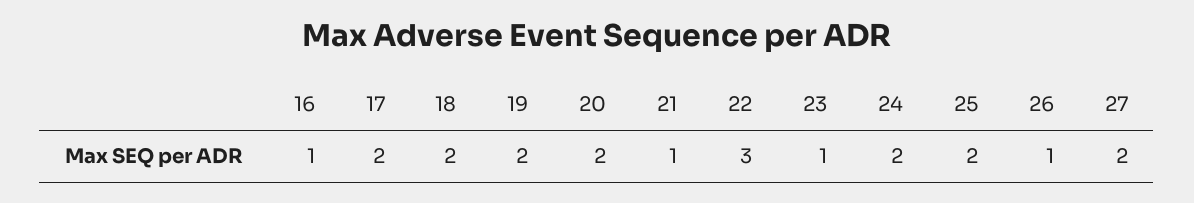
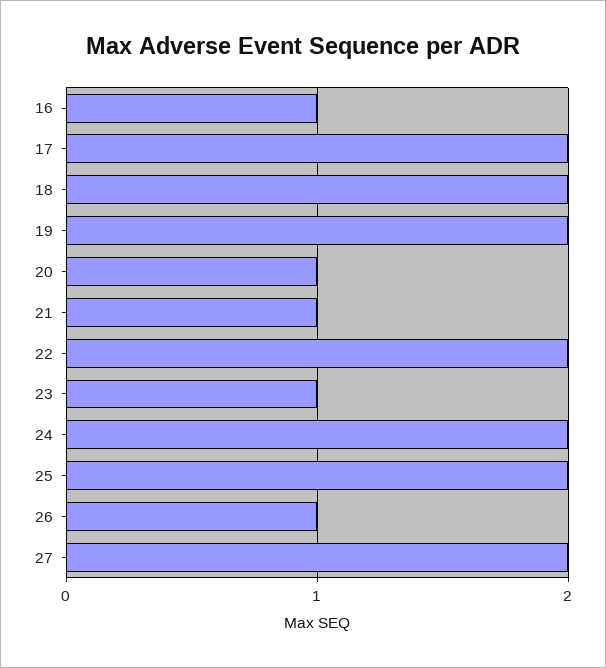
20: 2 -> 1
22: 3 -> 2

